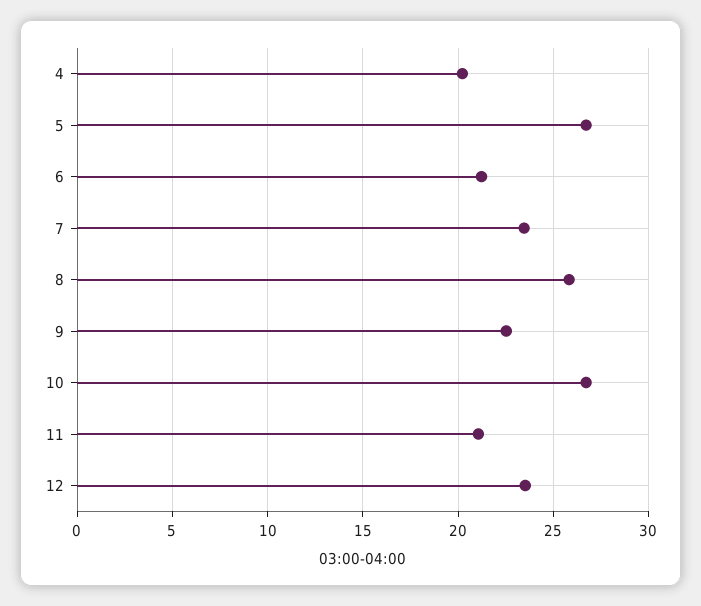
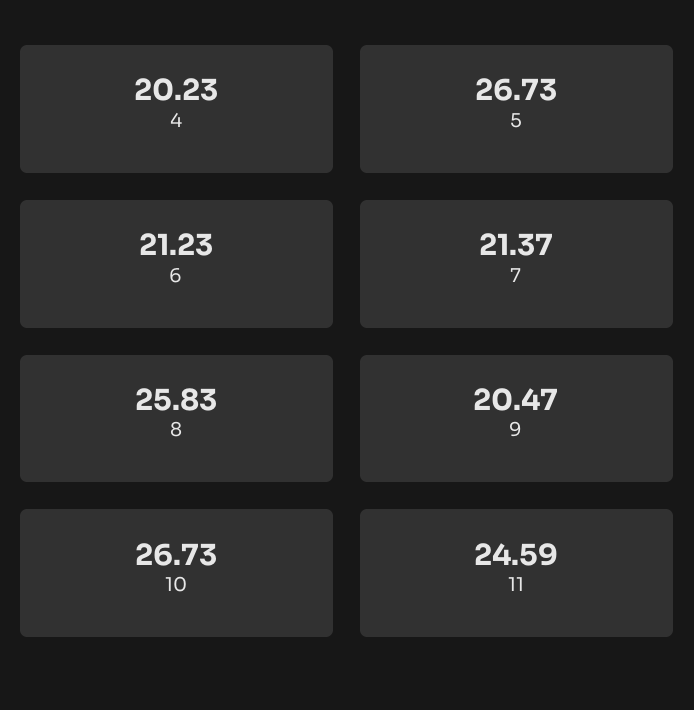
7: 23.5 -> 21.37
9: 22.5 -> 20.47
11: 21 -> 24.59
12: 23.5 -> none

